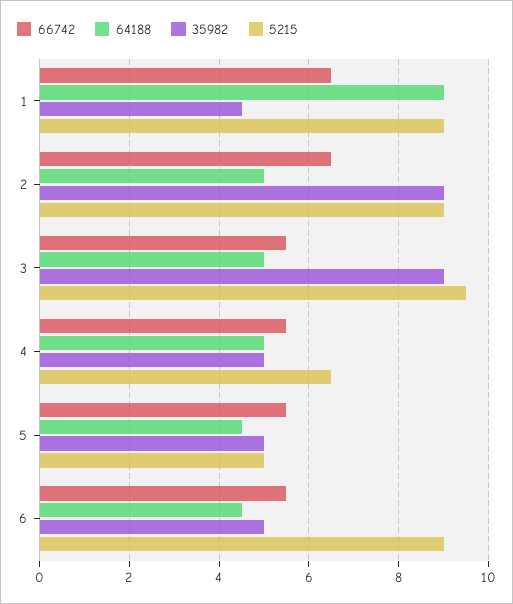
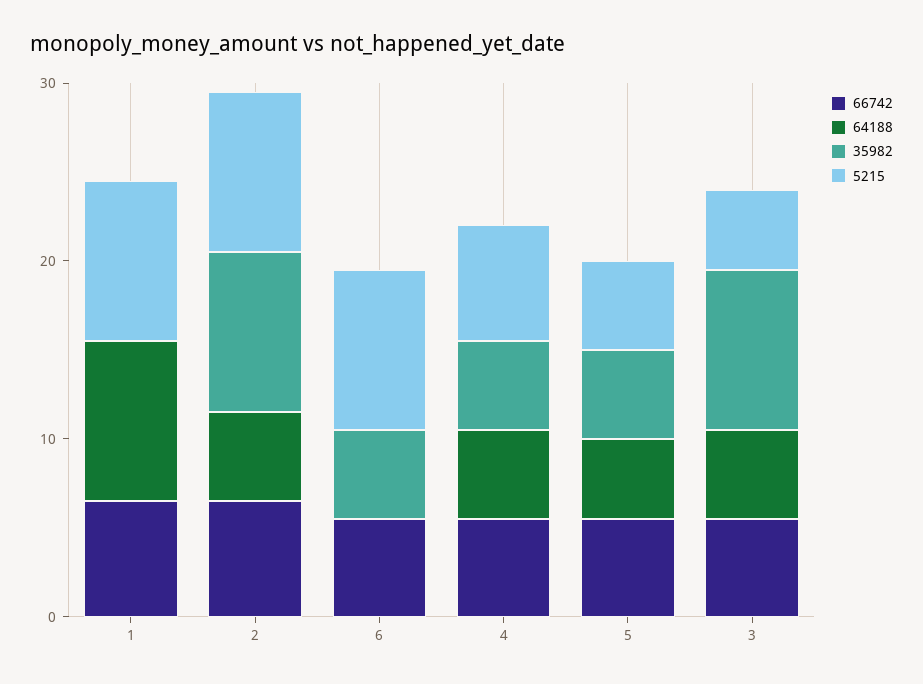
35982, 1: 4.5 -> 0
5215, 3: 9.5 -> 4
64188, 6: 4.5 -> 0

